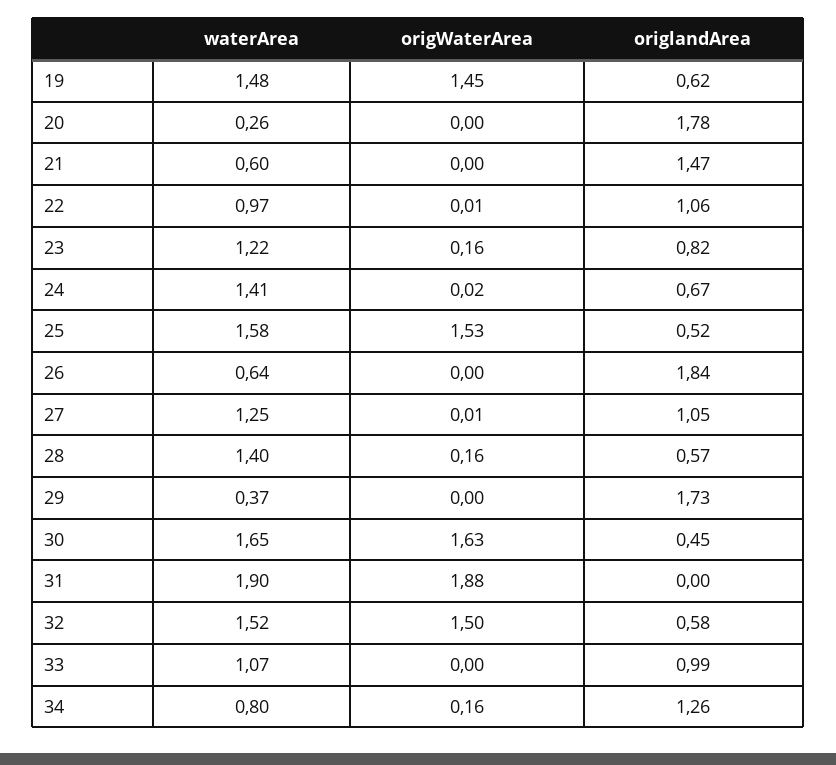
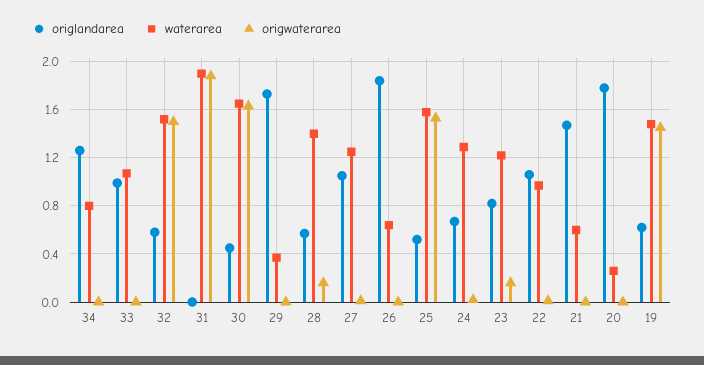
waterArea, 24: 1.41 -> 1.3
origWaterArea, 34: 0.16 -> 0

